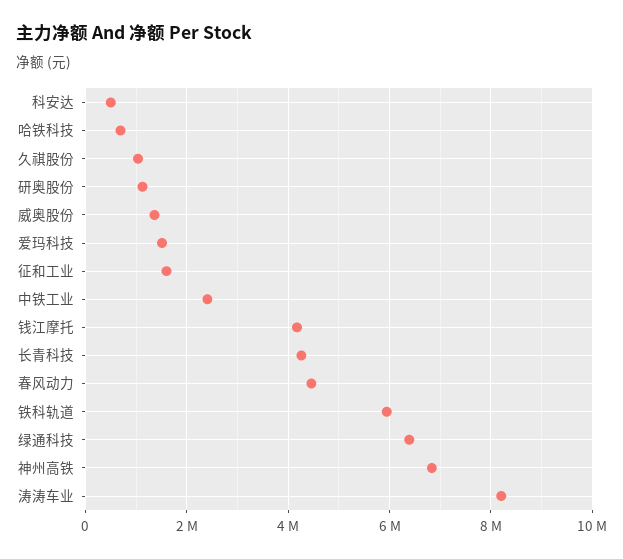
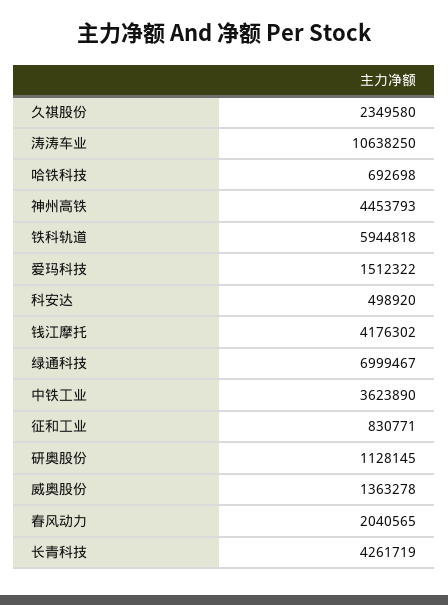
久祺股份: 1000000 -> 2349580
征和工业: 1600000 -> 830771
中铁工业: 2400000 -> 3623890
春风动力: 4400000 -> 2040565
绿通科技: 6400000 -> 6999467
神州高铁: 6800000 -> 4453793
涛涛车业: 8200000 -> 10638250

